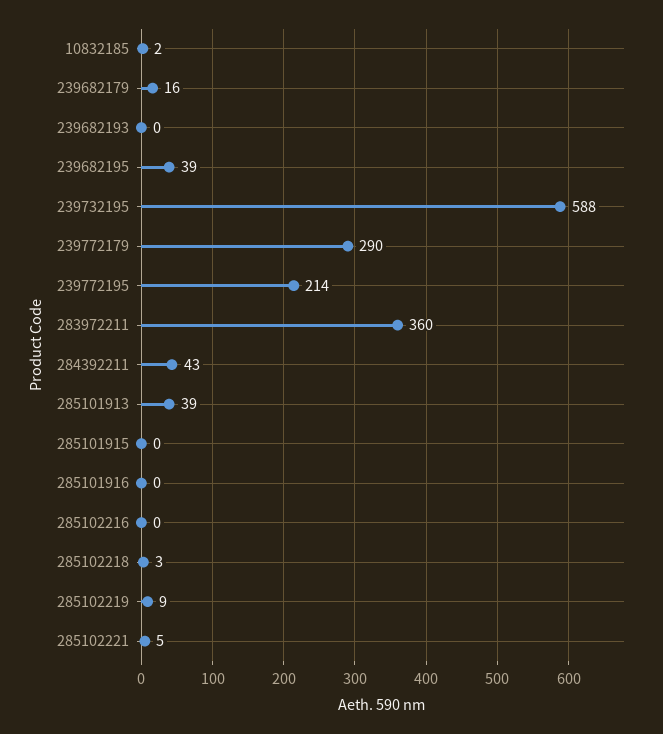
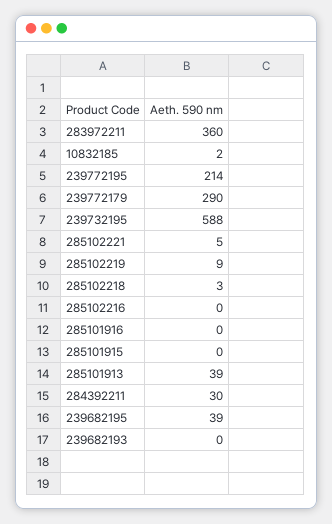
239682179: 16 -> none
284392211: 43 -> 30

